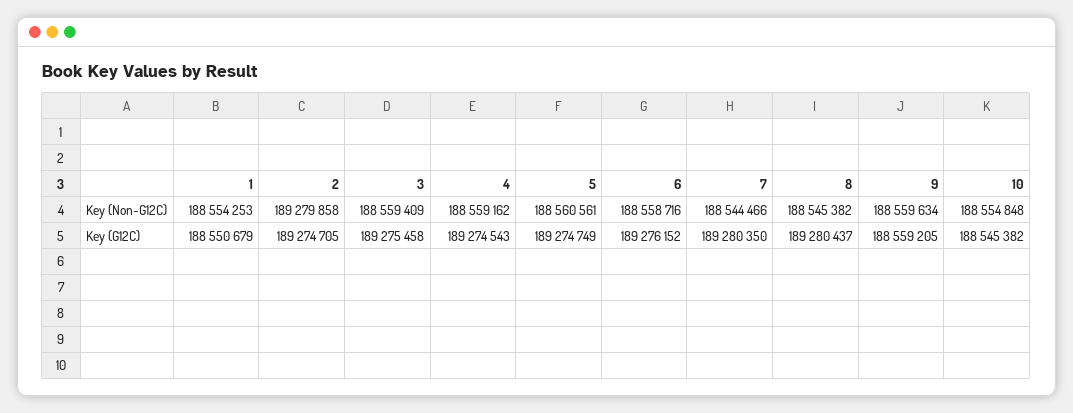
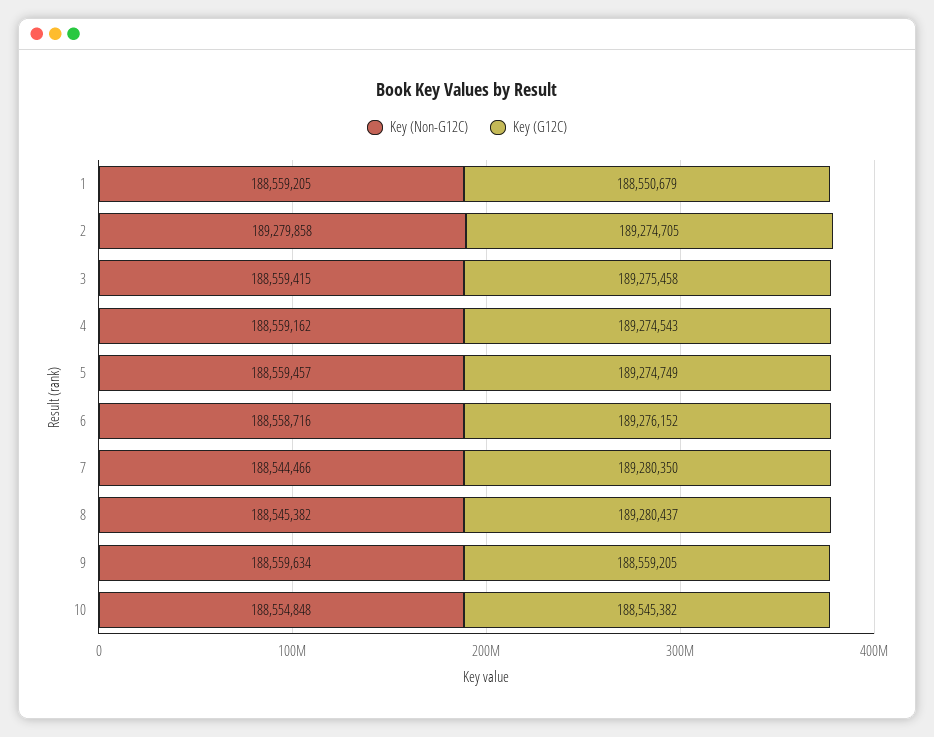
Key (Non-G12C), 1: 188554253 -> 188559205
Key (Non-G12C), 3: 188559409 -> 188559415
Key (Non-G12C), 5: 188560561 -> 188559457

